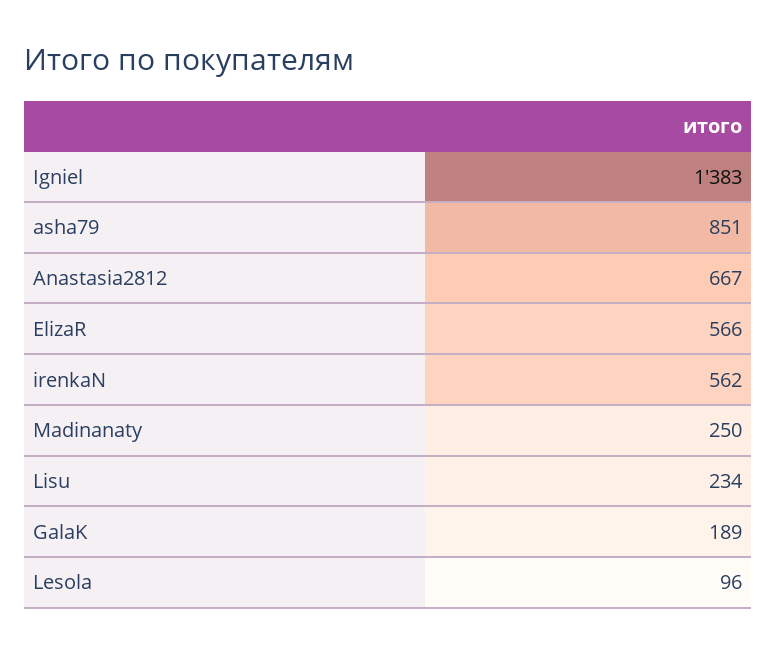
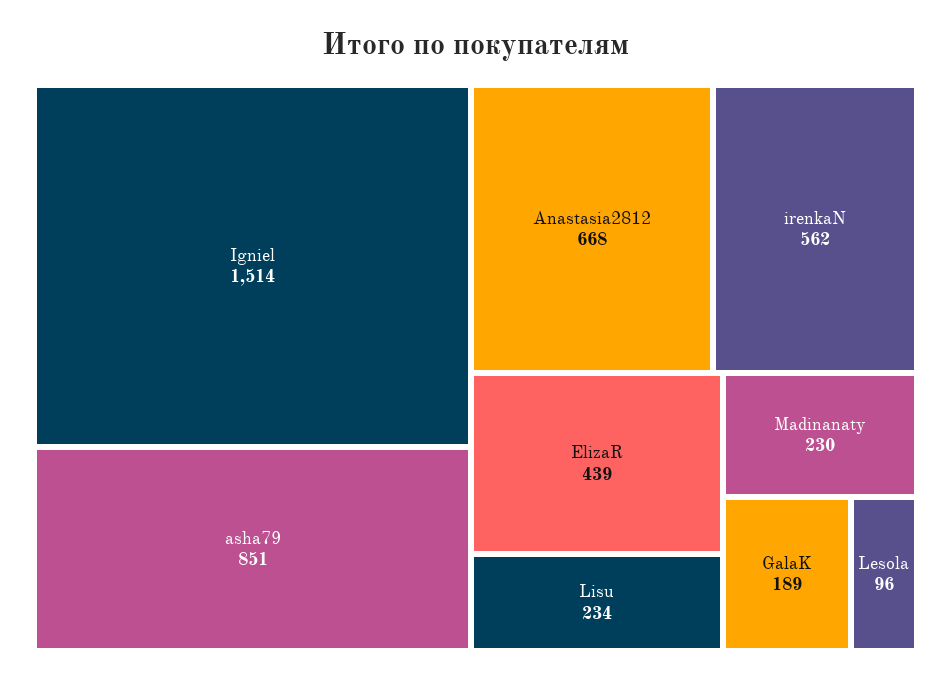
Igniel: 1383 -> 1514
Anastasia2812: 667 -> 668
ElizaR: 566 -> 439
Madinanaty: 250 -> 230

